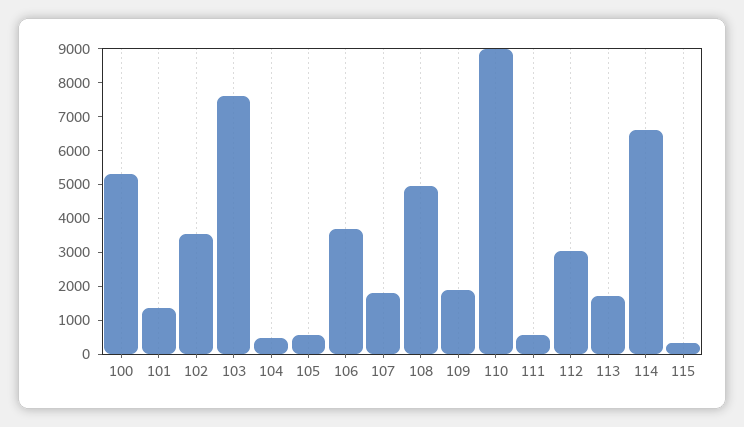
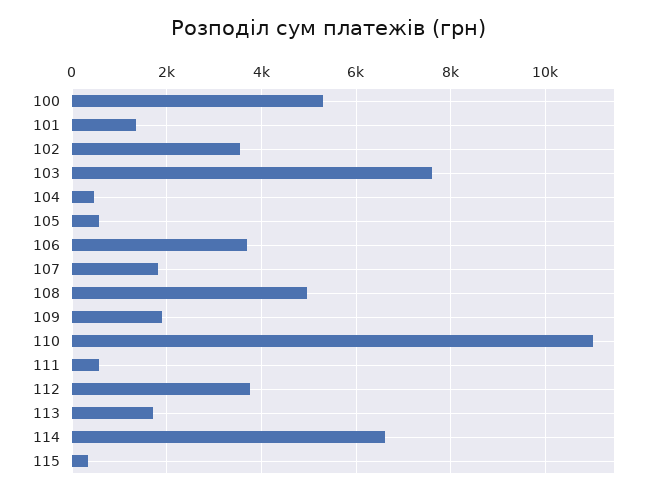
110: 9000 -> 11000
112: 3000 -> 3800

